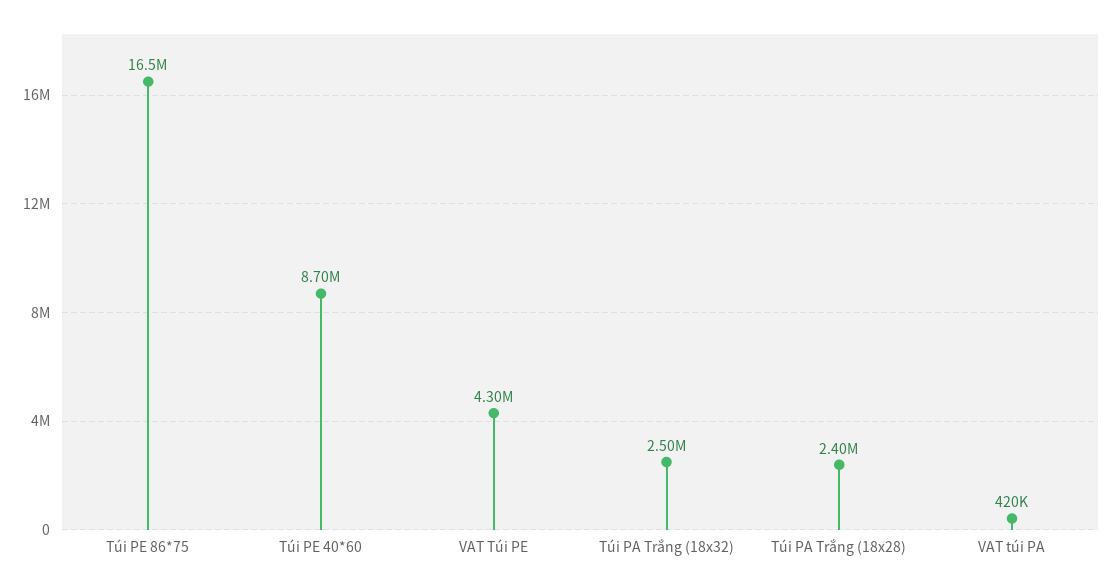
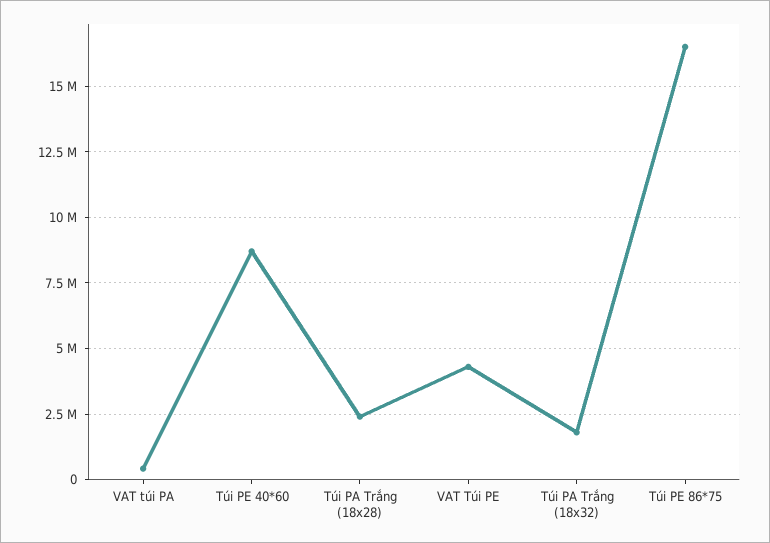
Túi PA Trắng (18x32): 2500000 -> 1750000

